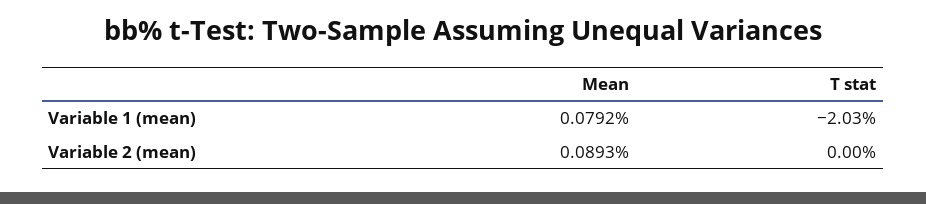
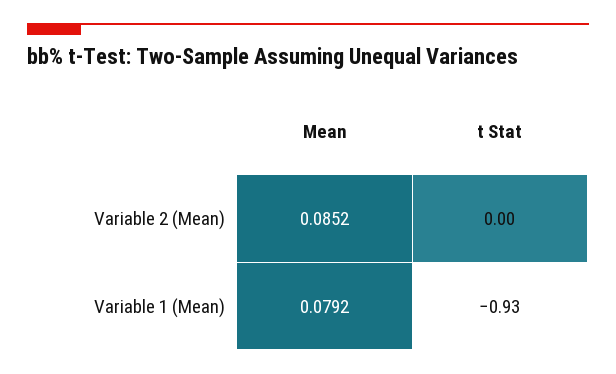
T stat, Variable 1 (mean): -2.03 -> -0.93
Mean, Variable 2 (mean): 0.0893 -> 0.0852

